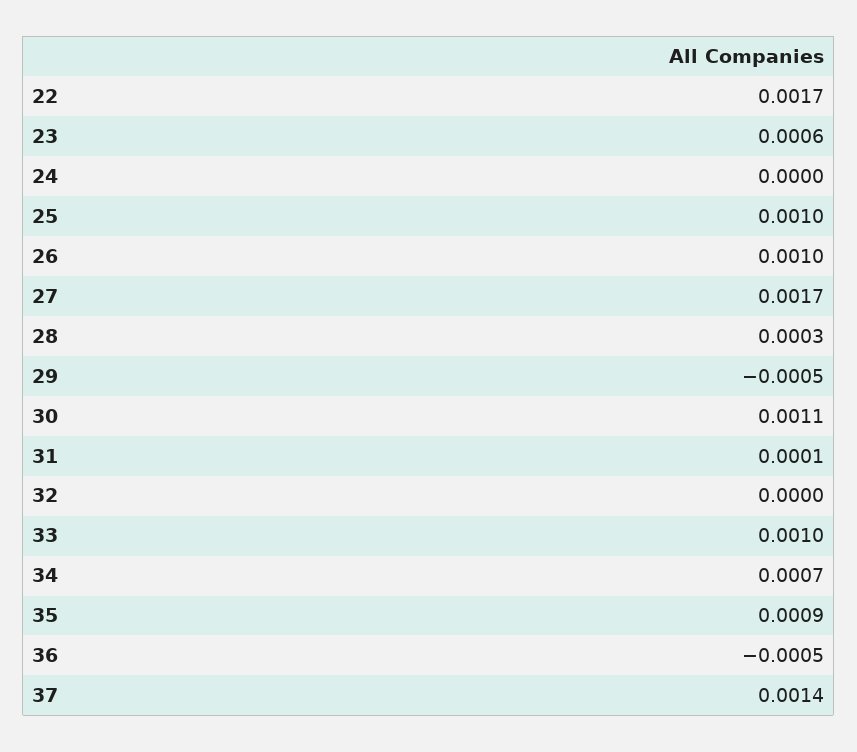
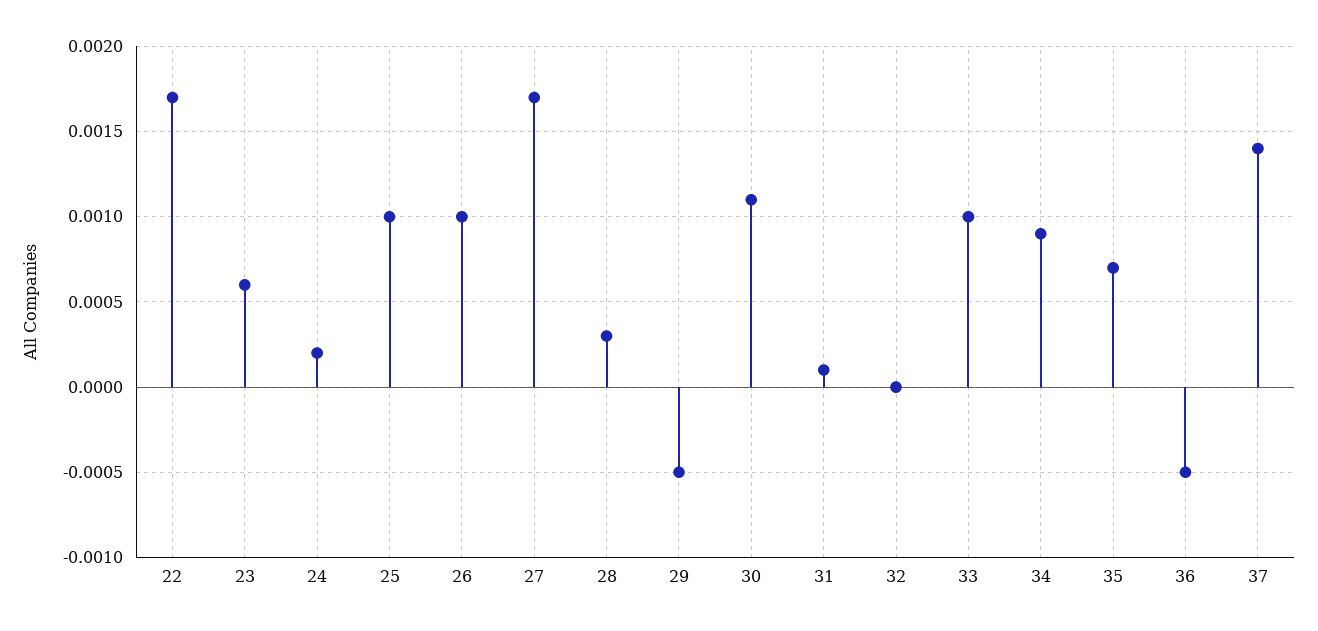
24: 0 -> 0.0002
34: 0.0007 -> 0.0009
35: 0.0009 -> 0.0007

